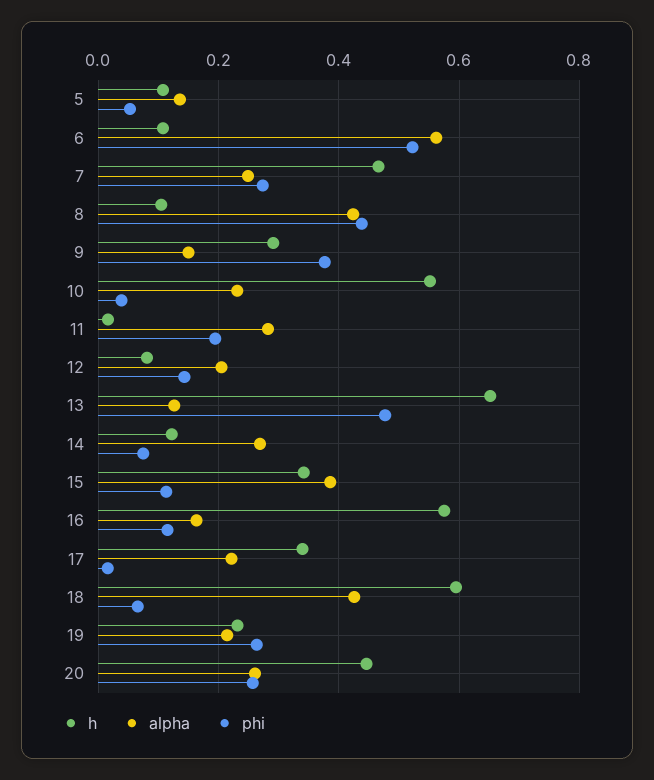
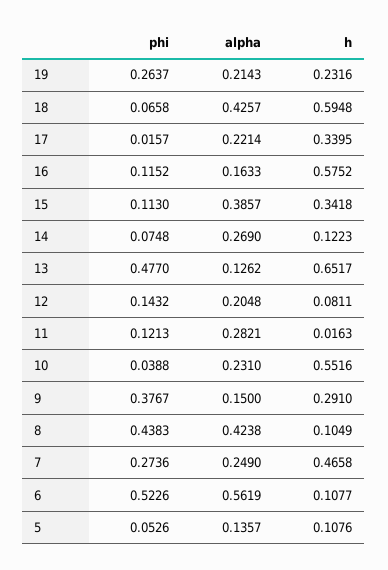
phi, 11: 0.2 -> 0.1213
h, 20: 0.44 -> none
alpha, 20: 0.26 -> none
phi, 20: 0.26 -> none

